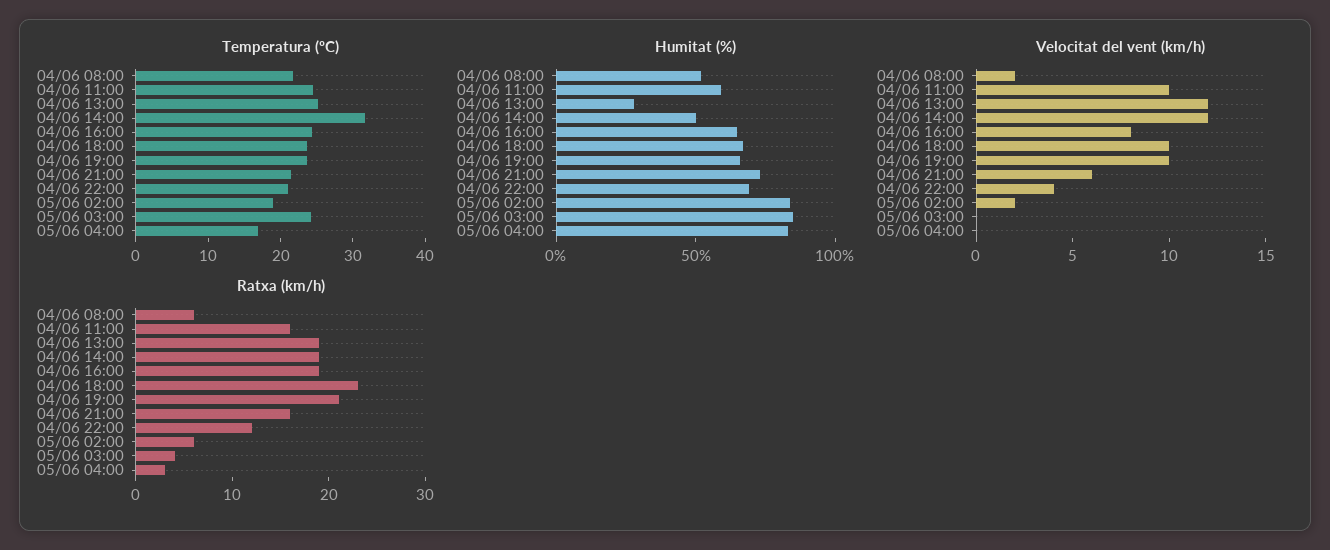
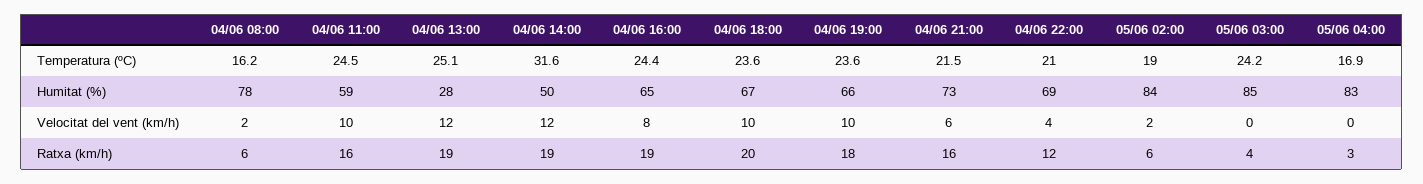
Temperatura (ºC), 04/06 08:00: 22 -> 16.2
Humitat (%), 04/06 08:00: 50 -> 78
Ratxa (km/h), 04/06 18:00: 23 -> 20
Ratxa (km/h), 04/06 19:00: 21 -> 18

